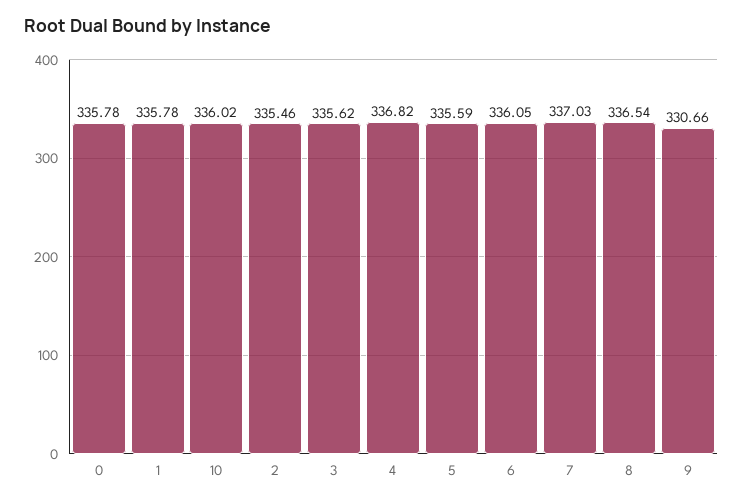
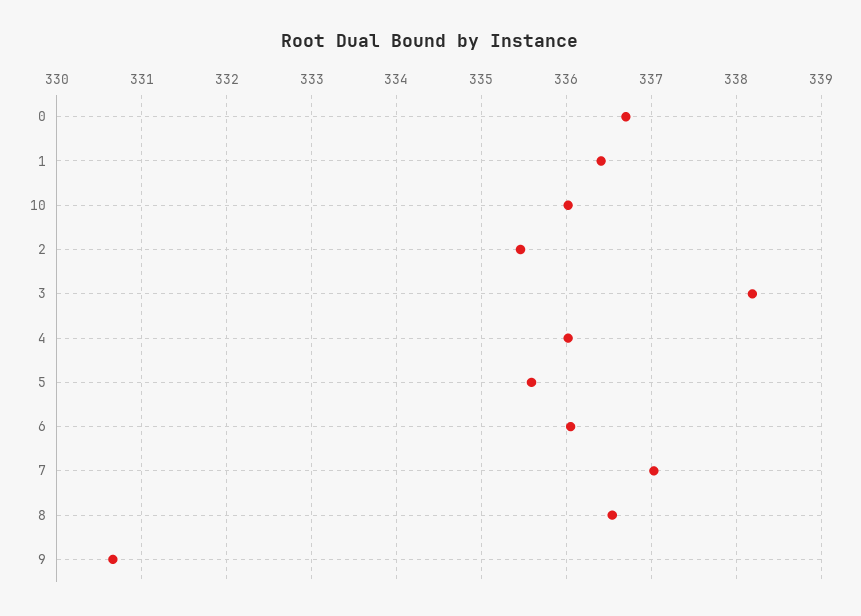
0: 335.78 -> 336.7
1: 335.78 -> 336.4
3: 335.62 -> 338.2
4: 336.82 -> 336

